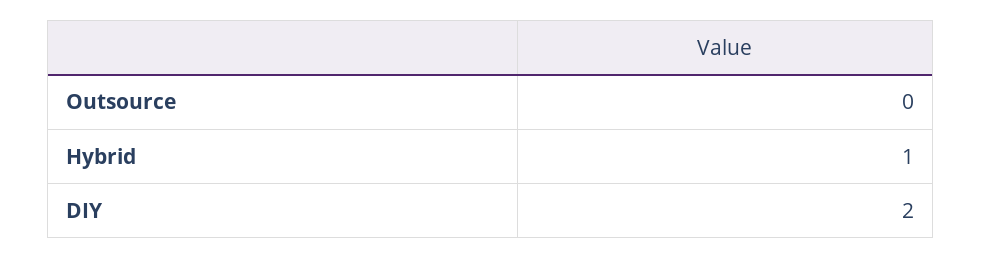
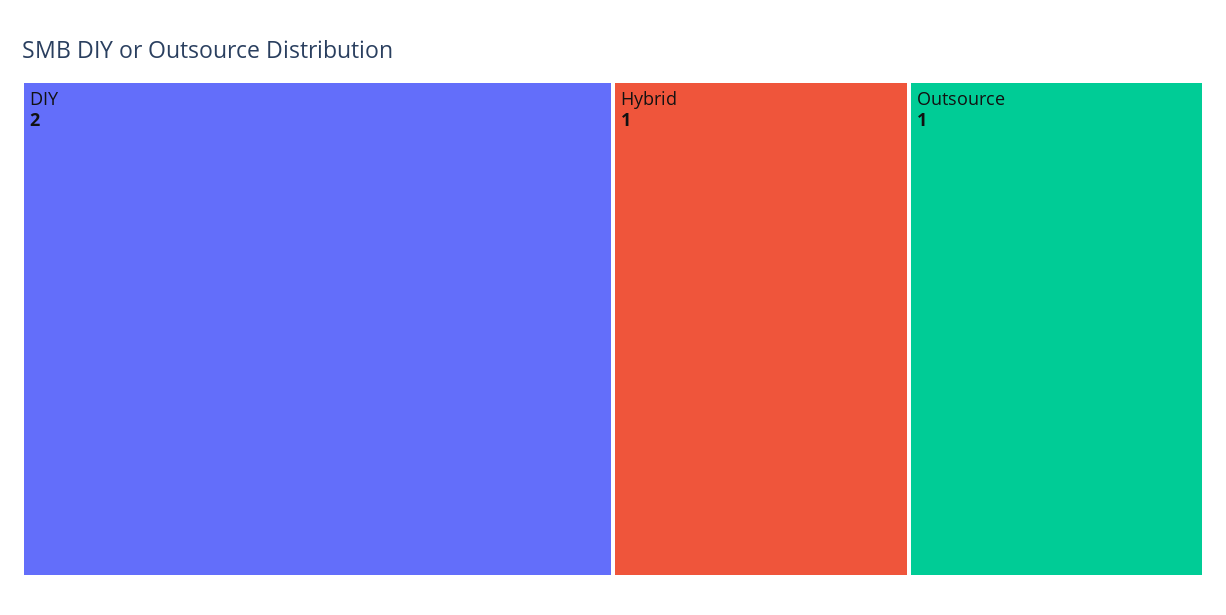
Outsource: 0 -> 1

